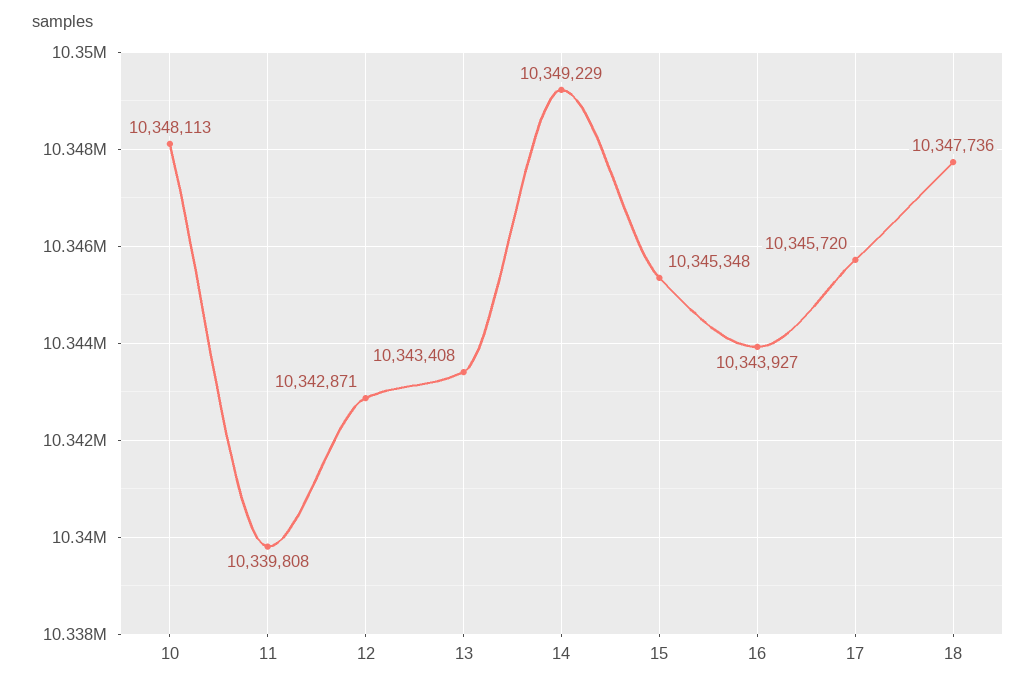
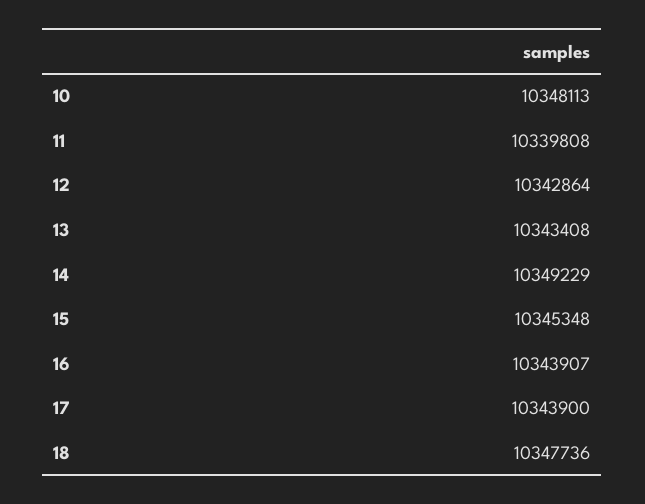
12: 10342871 -> 10342864
16: 10343927 -> 10343907
17: 10345720 -> 10343900

